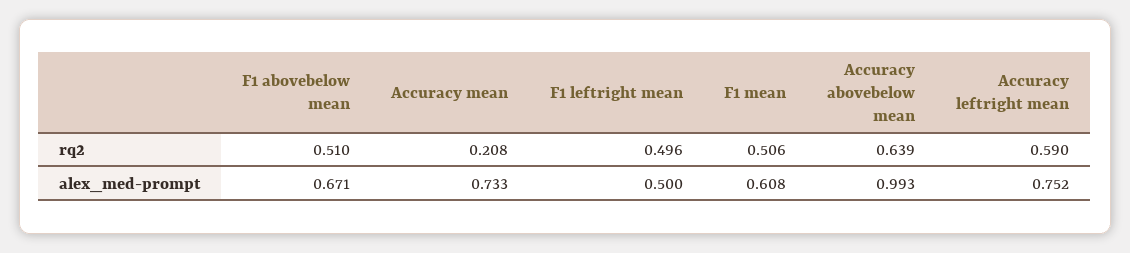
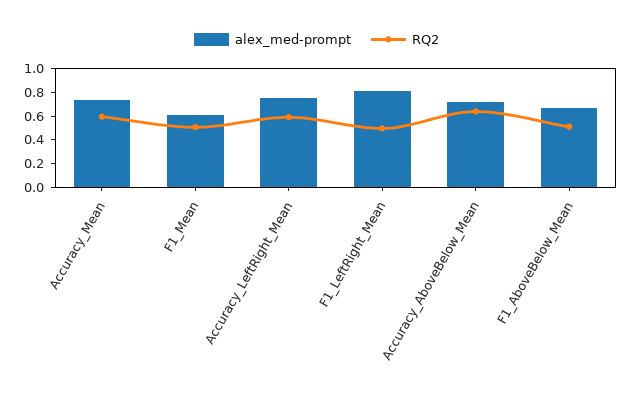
rq2, Accuracy mean: 0.208 -> 0.6
alex_med-prompt, F1 leftright mean: 0.5 -> 0.8
alex_med-prompt, Accuracy abovebelow mean: 0.993 -> 0.7

